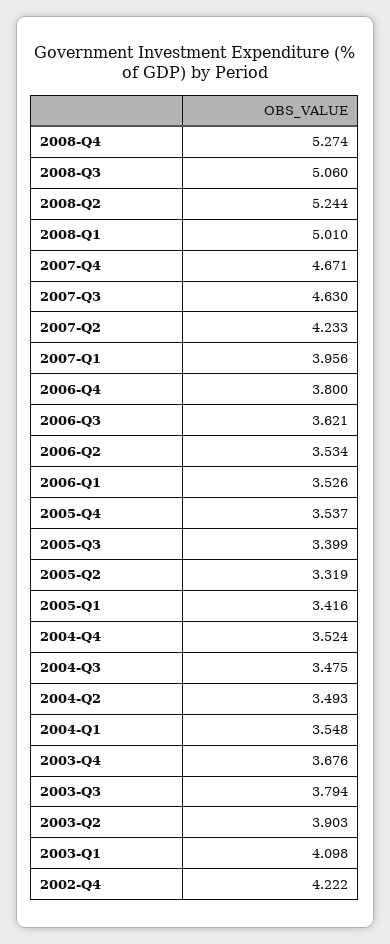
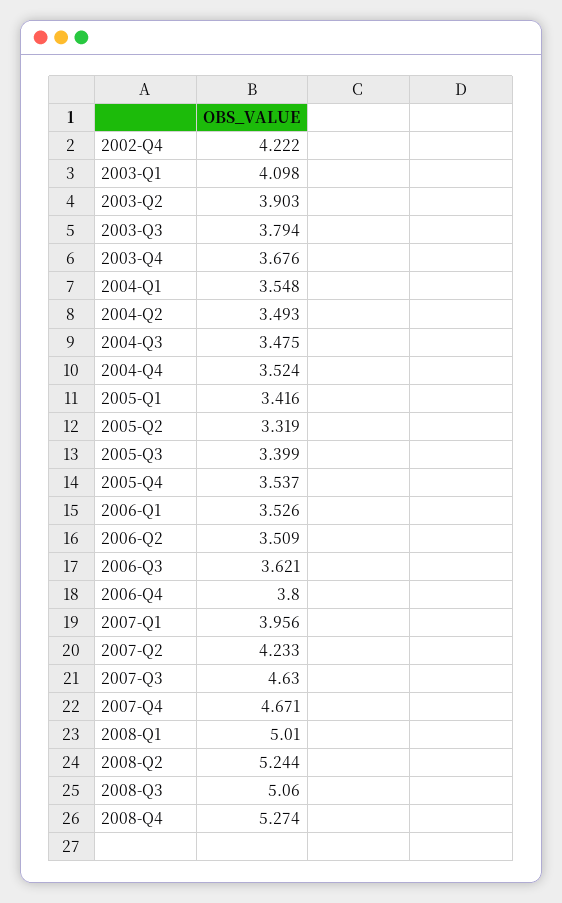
2006-Q2: 3.534 -> 3.509

